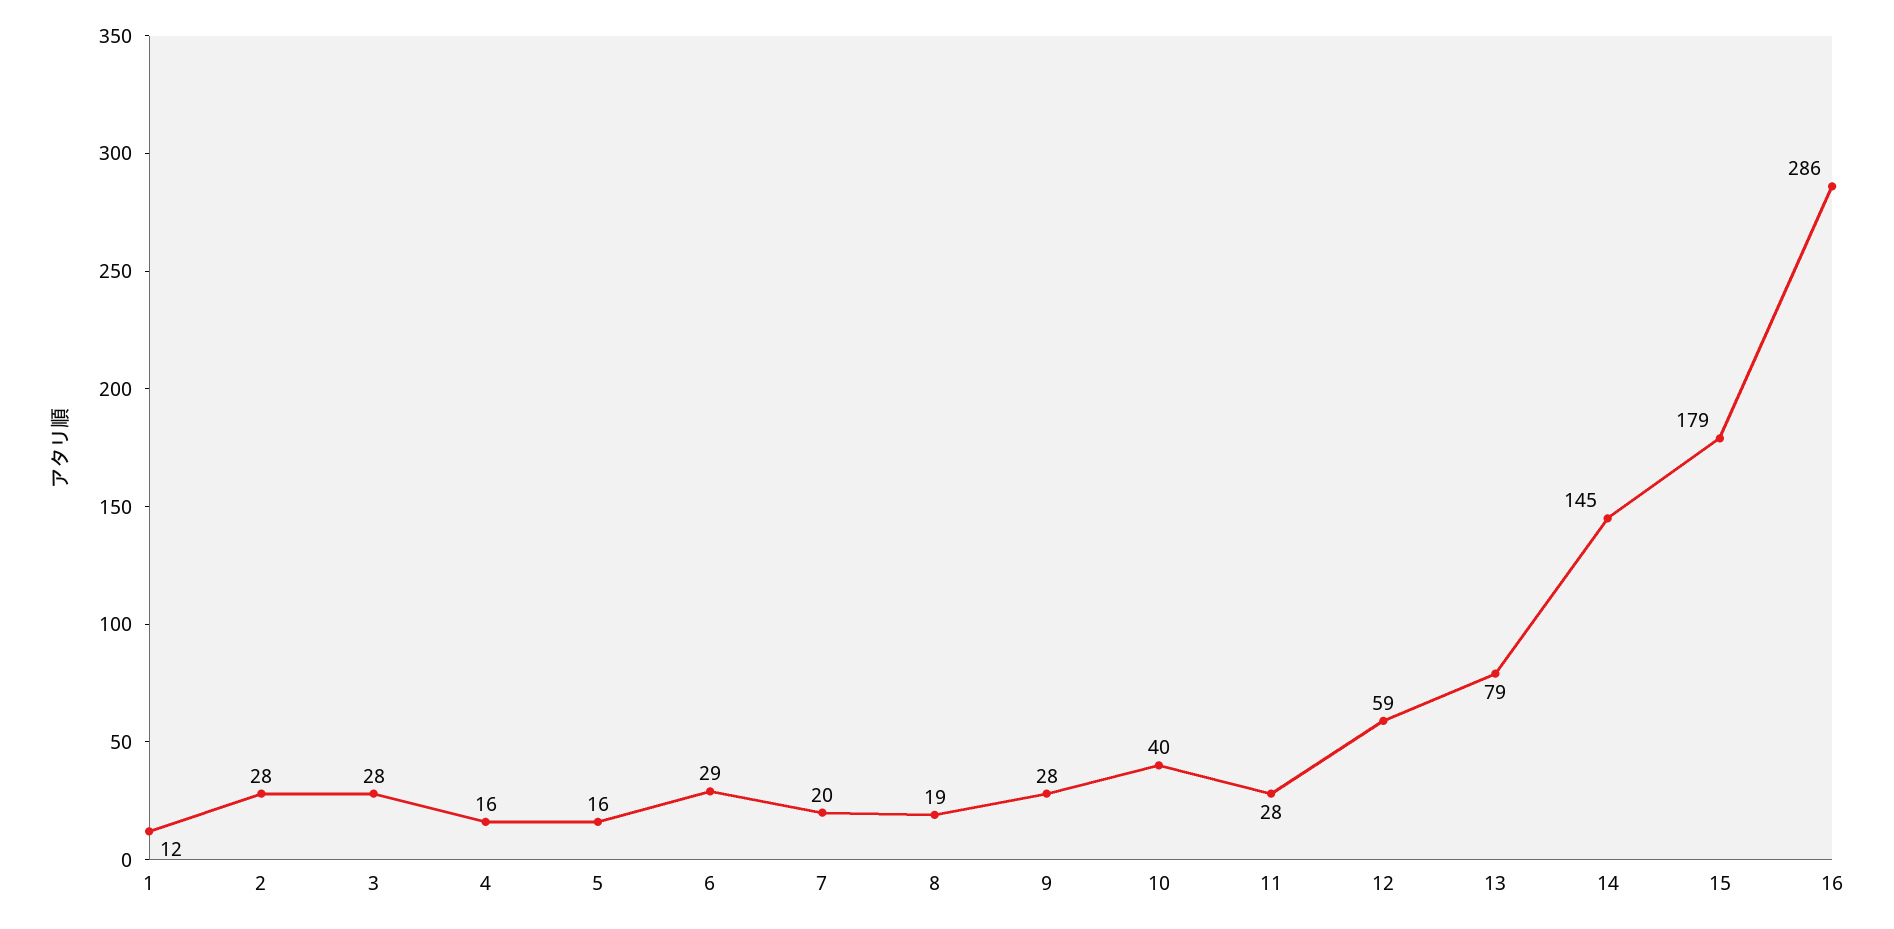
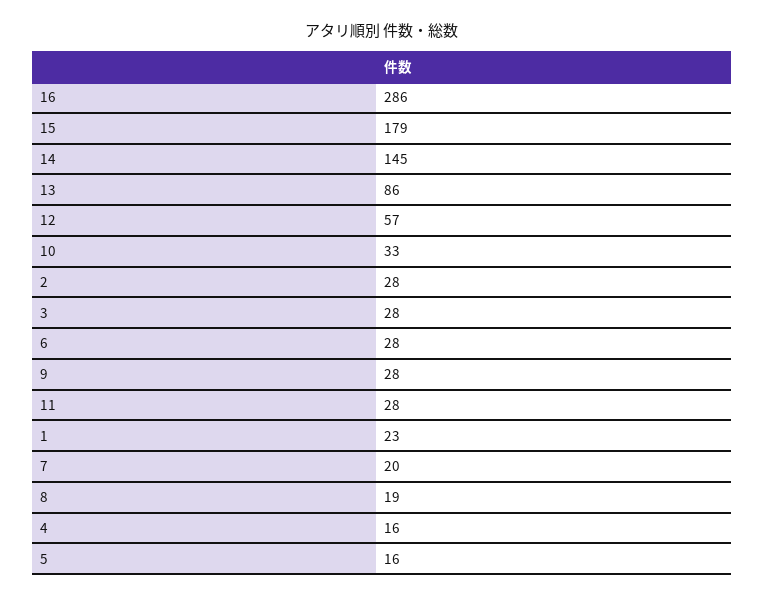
1: 12 -> 23
6: 29 -> 28
10: 40 -> 33
12: 59 -> 57
13: 79 -> 86

